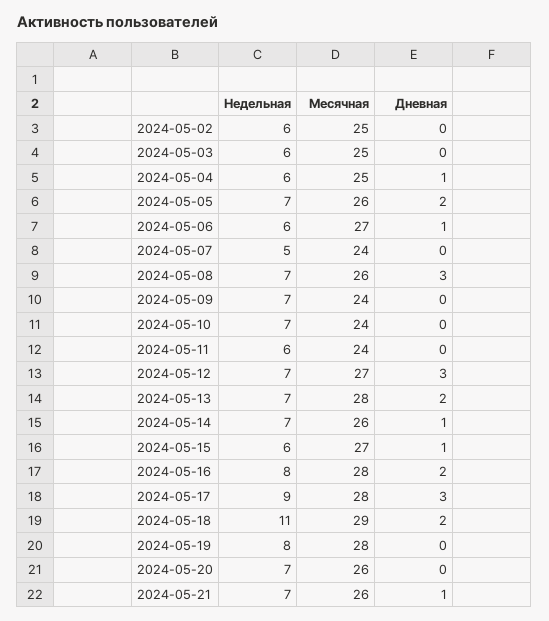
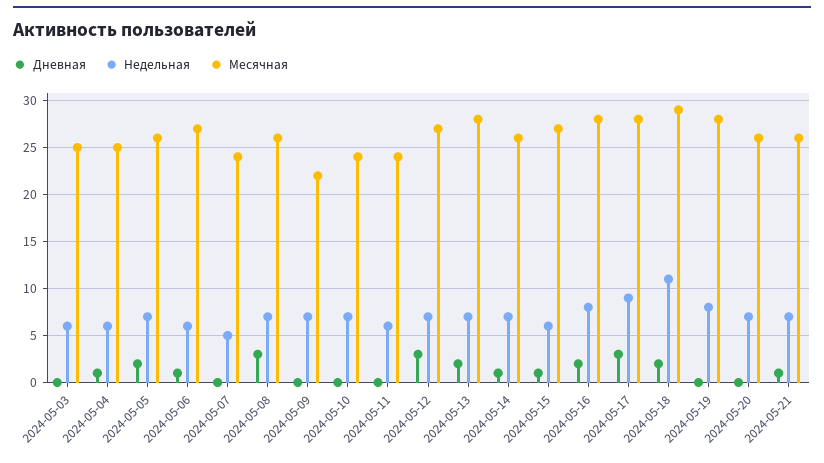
Недельная, 2024-05-02: 6 -> none
Месячная, 2024-05-02: 25 -> none
Дневная, 2024-05-02: 0 -> none
Месячная, 2024-05-09: 24 -> 22

